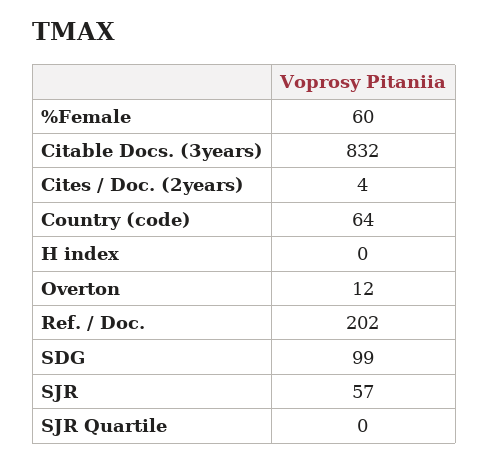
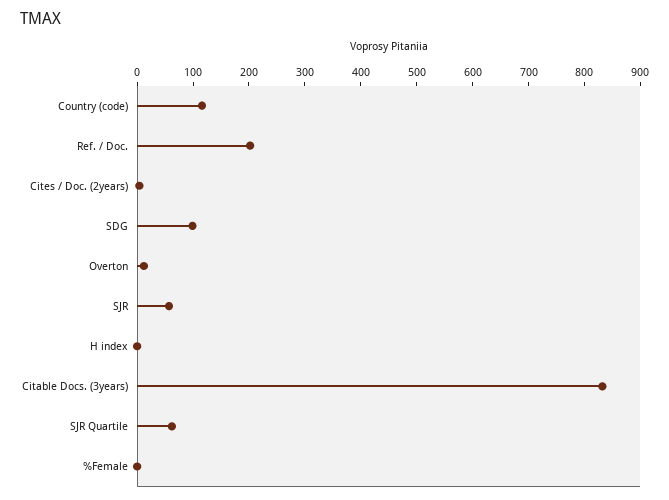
%Female: 60 -> 0
Country (code): 64 -> 120
SJR Quartile: 0 -> 60

